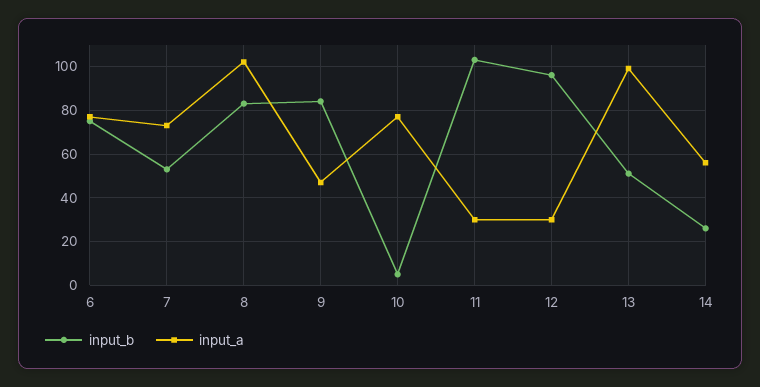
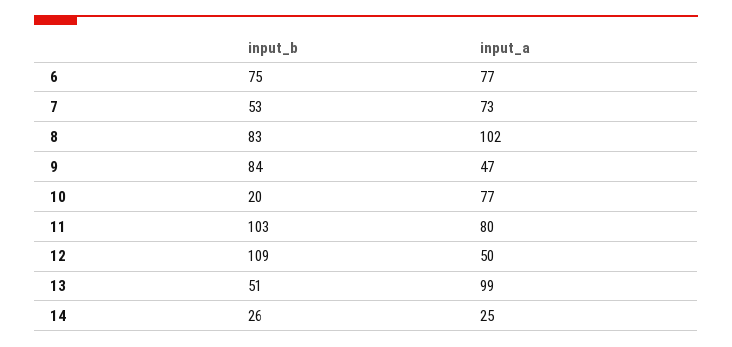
input_b, 10: 5 -> 20
input_a, 11: 30 -> 80
input_b, 12: 95 -> 109
input_a, 12: 30 -> 50
input_a, 14: 55 -> 25

